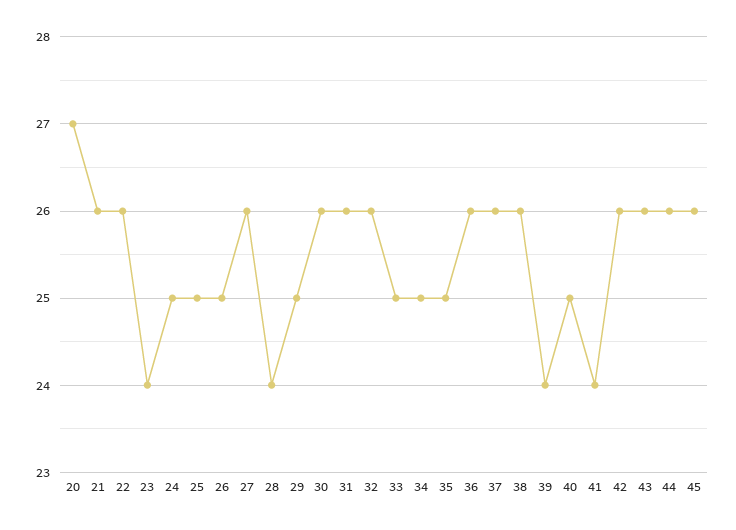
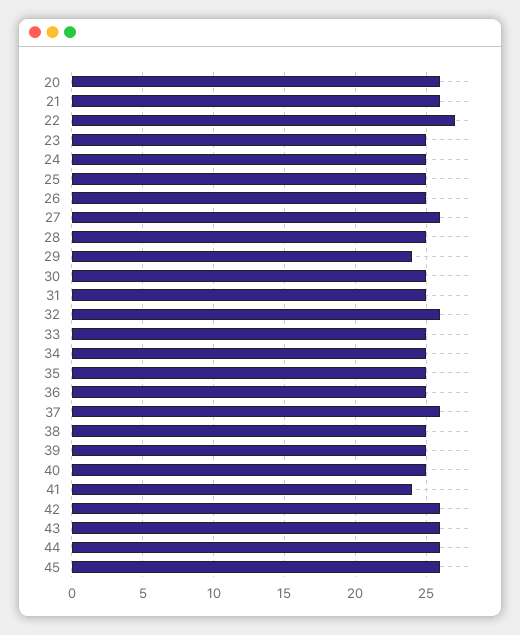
20: 27 -> 26
22: 26 -> 27
23: 24 -> 25
28: 24 -> 25
29: 25 -> 24
30: 26 -> 25
31: 26 -> 25
36: 26 -> 25
38: 26 -> 25
39: 24 -> 25

